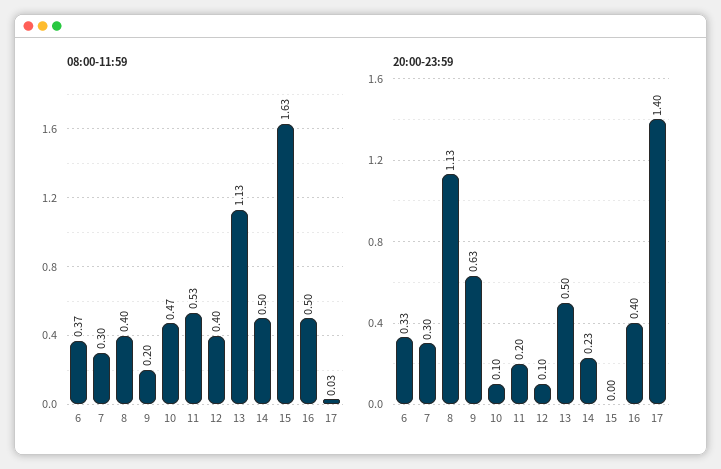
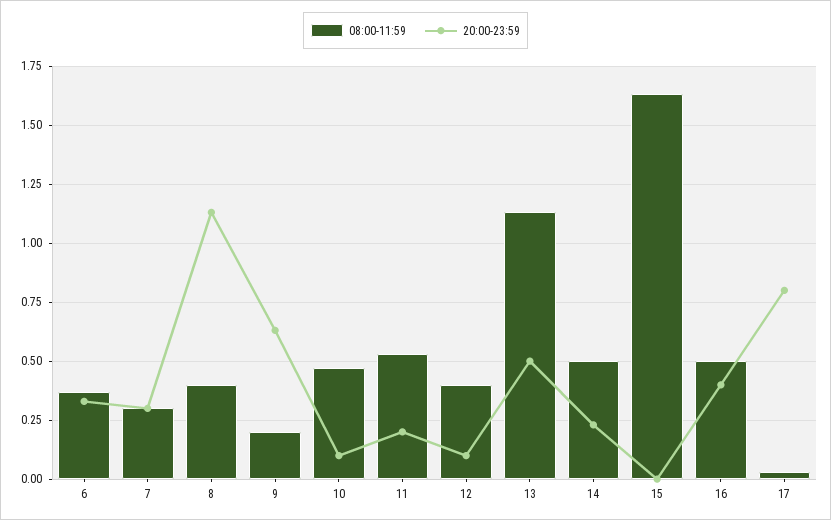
20:00-23:59, 17: 1.4 -> 0.8

